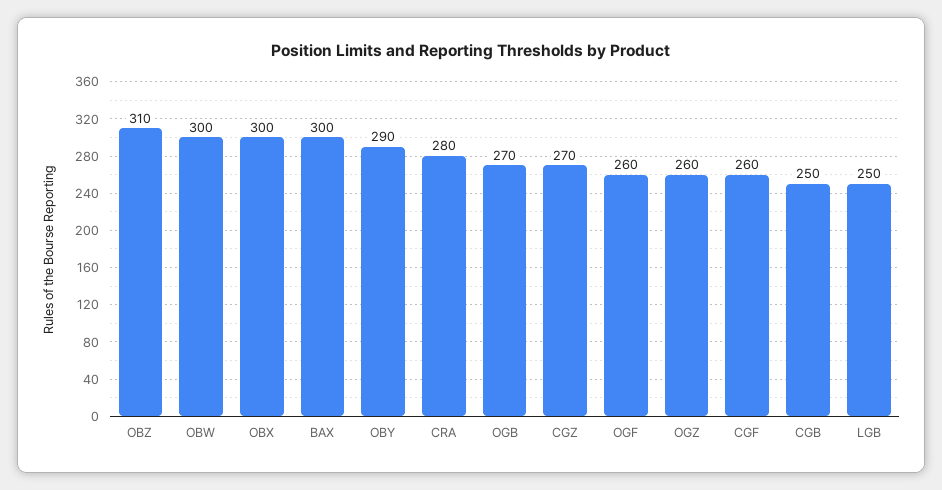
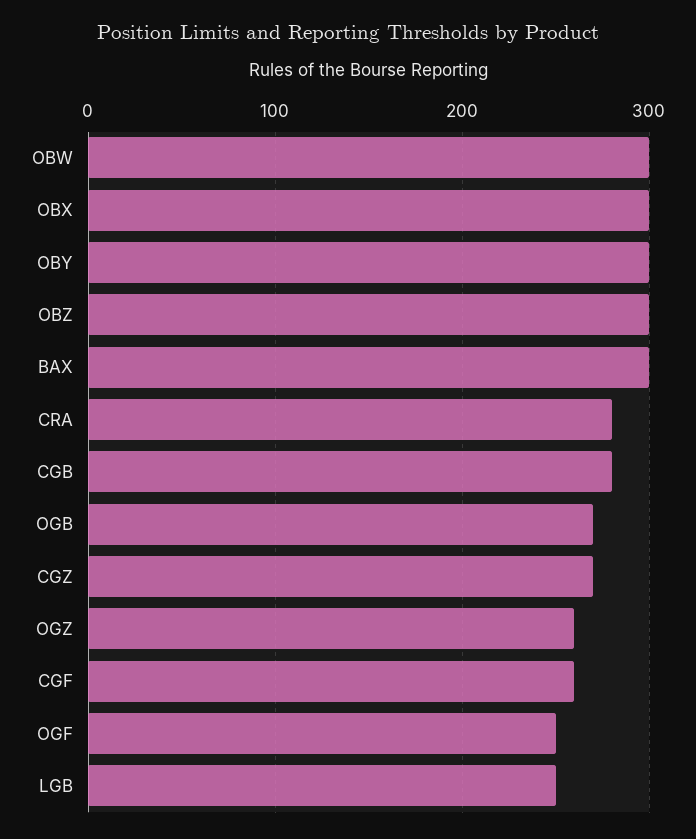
OBZ: 310 -> 300
OBY: 290 -> 300
OGF: 260 -> 250
CGB: 250 -> 280

